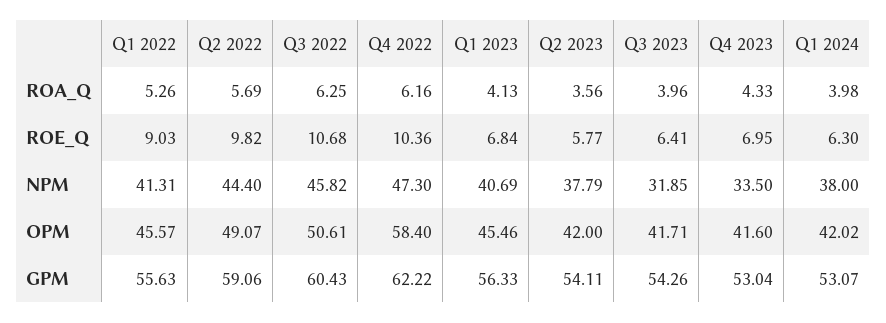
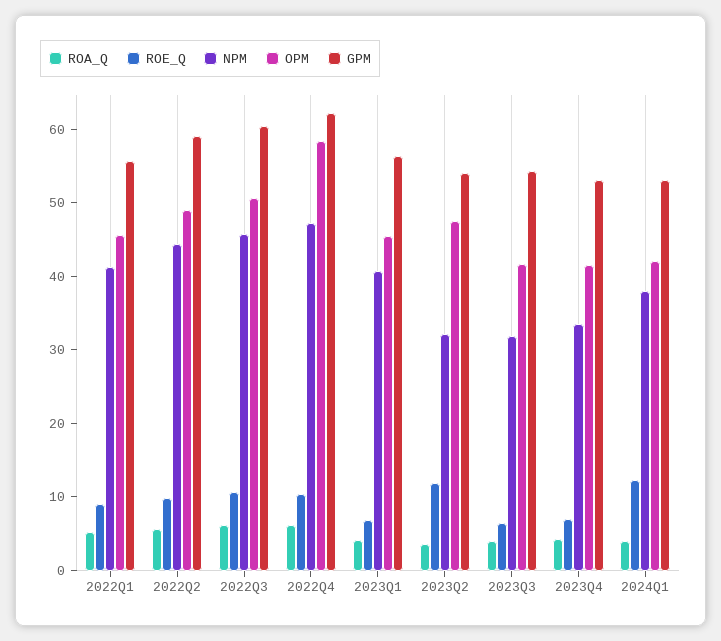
ROE_Q, Q2 2023: 5.77 -> 12
ROE_Q, Q1 2024: 6.3 -> 12
NPM, Q2 2023: 37.79 -> 32
OPM, Q2 2023: 42 -> 48

